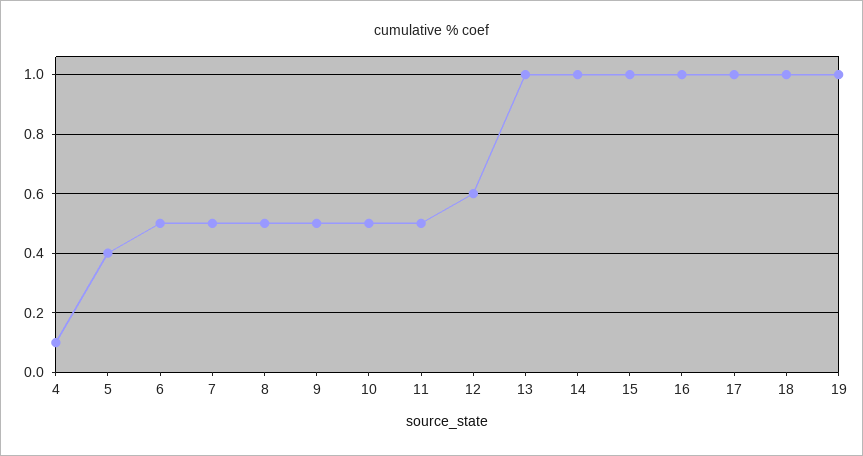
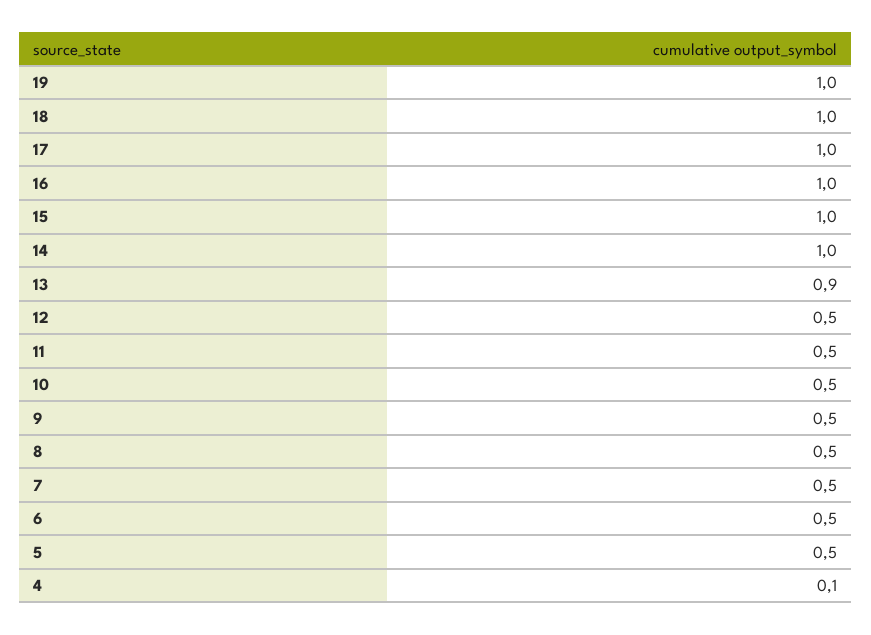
5: 0.4 -> 0.5
12: 0.6 -> 0.5
13: 1 -> 0.9

